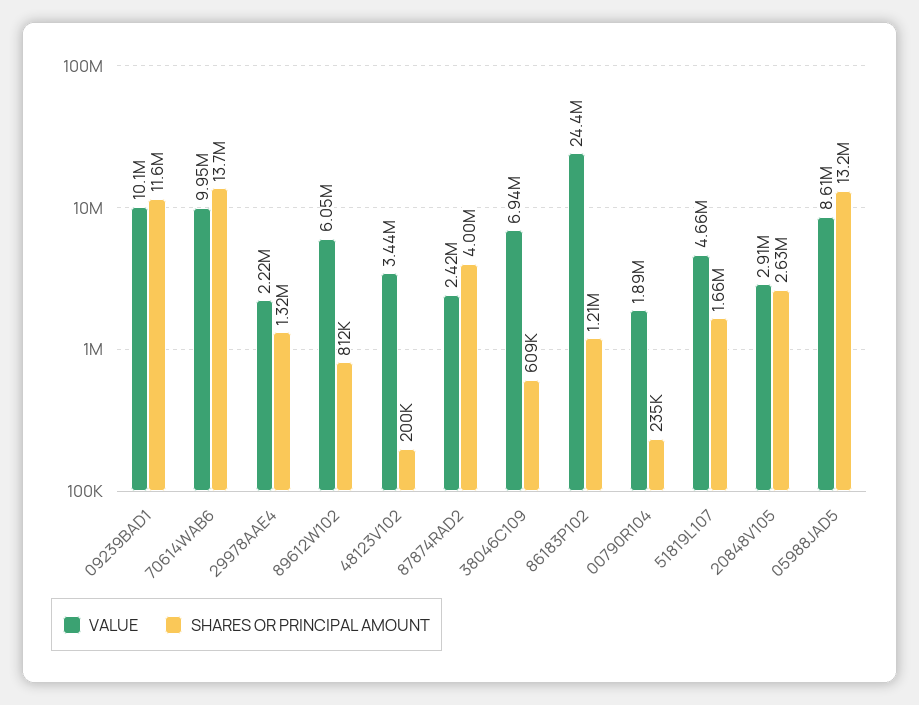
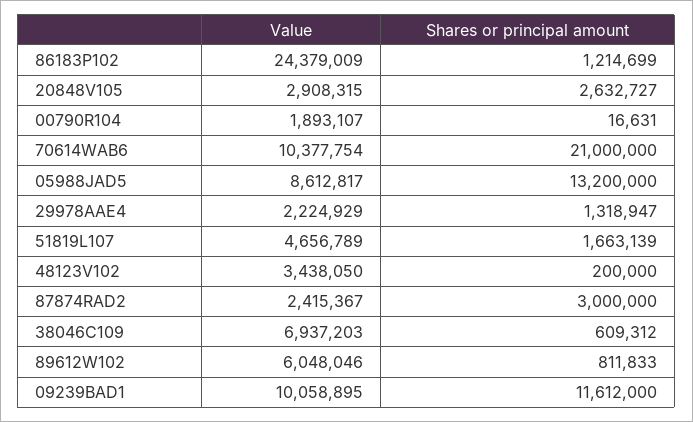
VALUE, 70614WAB6: 9950000 -> 10377754
SHARES OR PRINCIPAL AMOUNT, 70614WAB6: 13700000 -> 21000000
SHARES OR PRINCIPAL AMOUNT, 87874RAD2: 4000000 -> 3000000
SHARES OR PRINCIPAL AMOUNT, 00790R104: 235000 -> 16631

